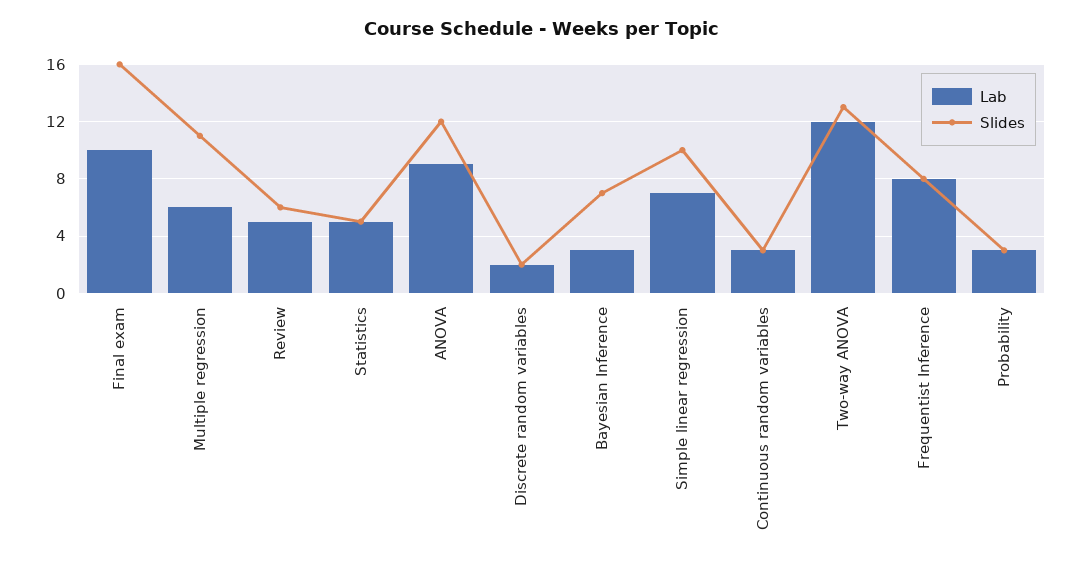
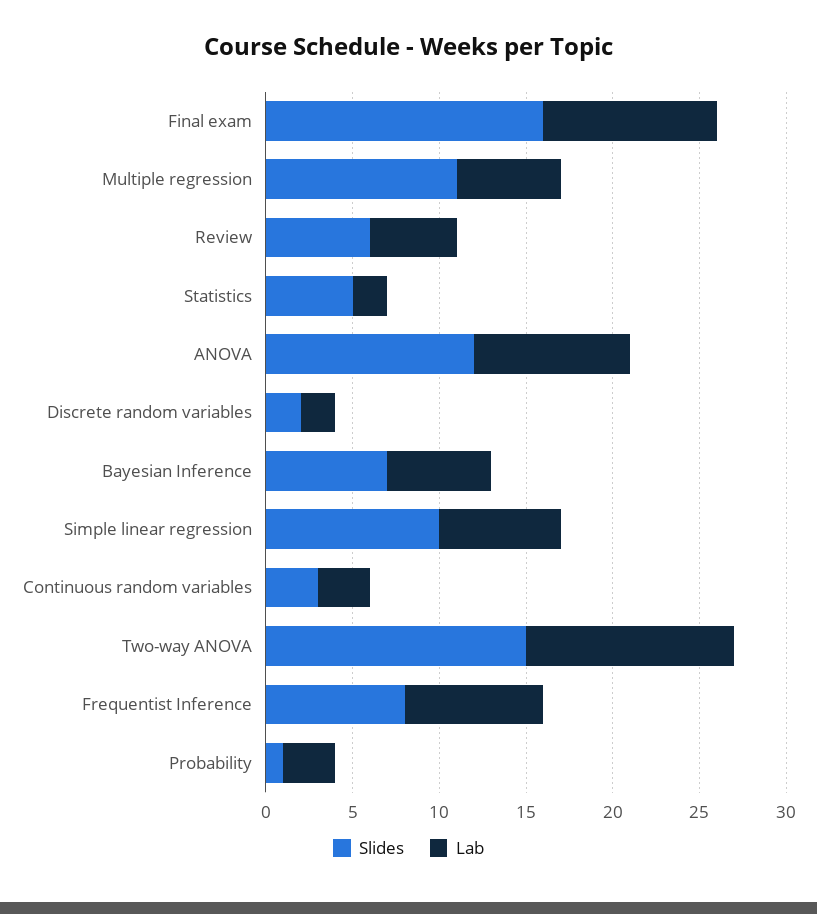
Lab, Statistics: 5 -> 2
Lab, Bayesian Inference: 3 -> 6
Slides, Two-way ANOVA: 13 -> 15
Slides, Probability: 3 -> 1

